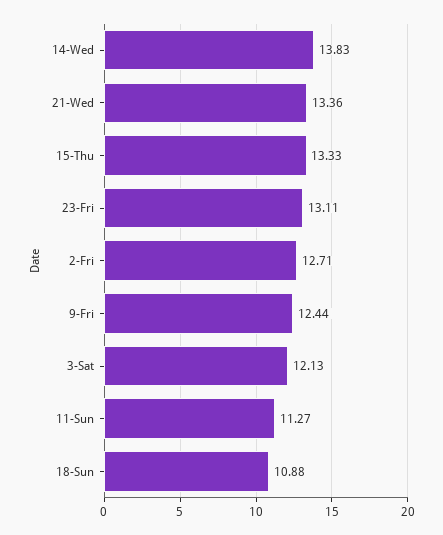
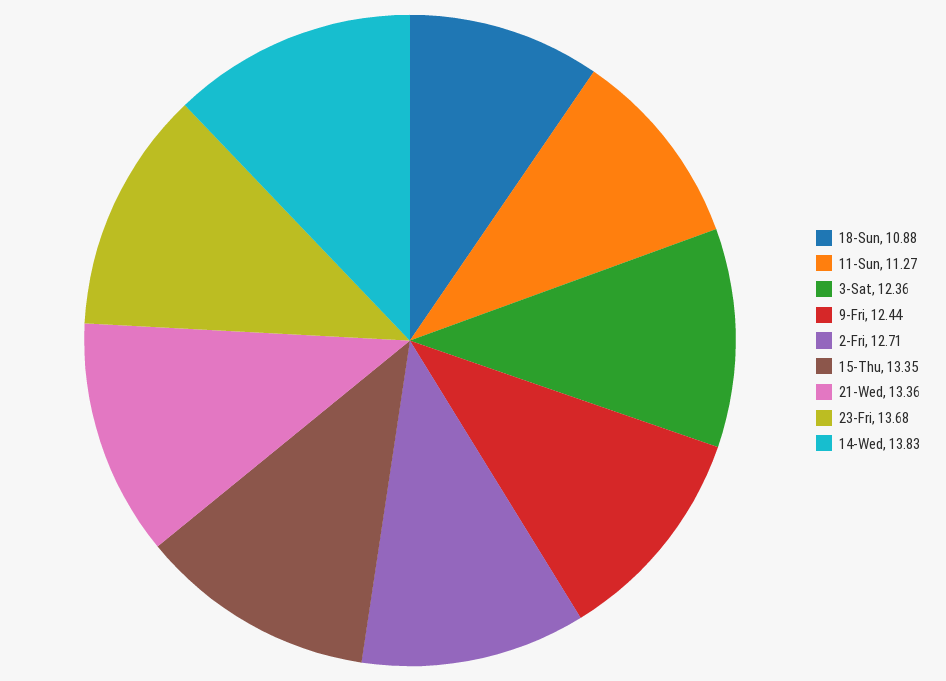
15-Thu: 13.33 -> 13.35
23-Fri: 13.11 -> 13.68
3-Sat: 12.13 -> 12.36

